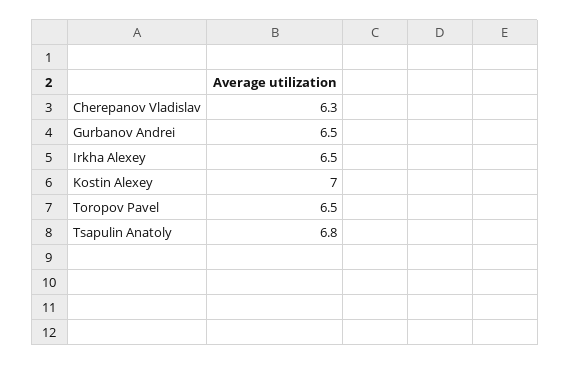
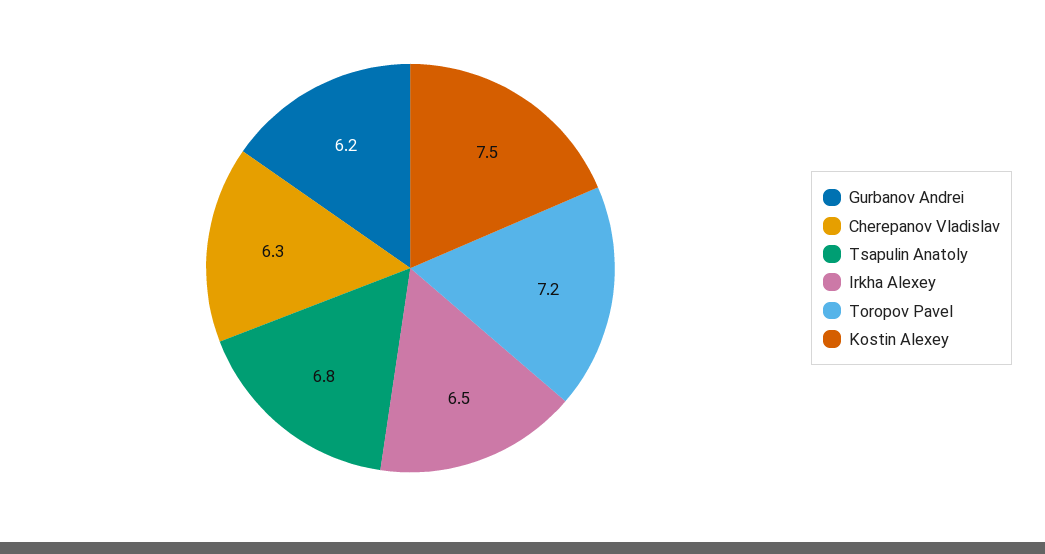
Gurbanov Andrei: 6.5 -> 6.2
Kostin Alexey: 7 -> 7.5
Toropov Pavel: 6.5 -> 7.2

